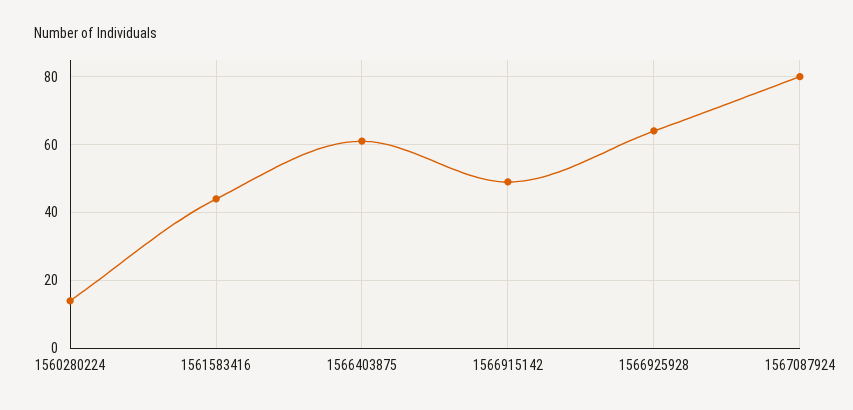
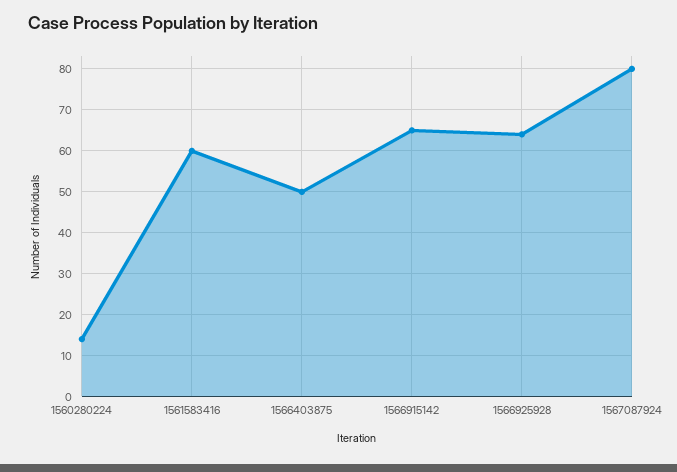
1561583416: 45 -> 60
1566403875: 60 -> 50
1566915142: 50 -> 65

